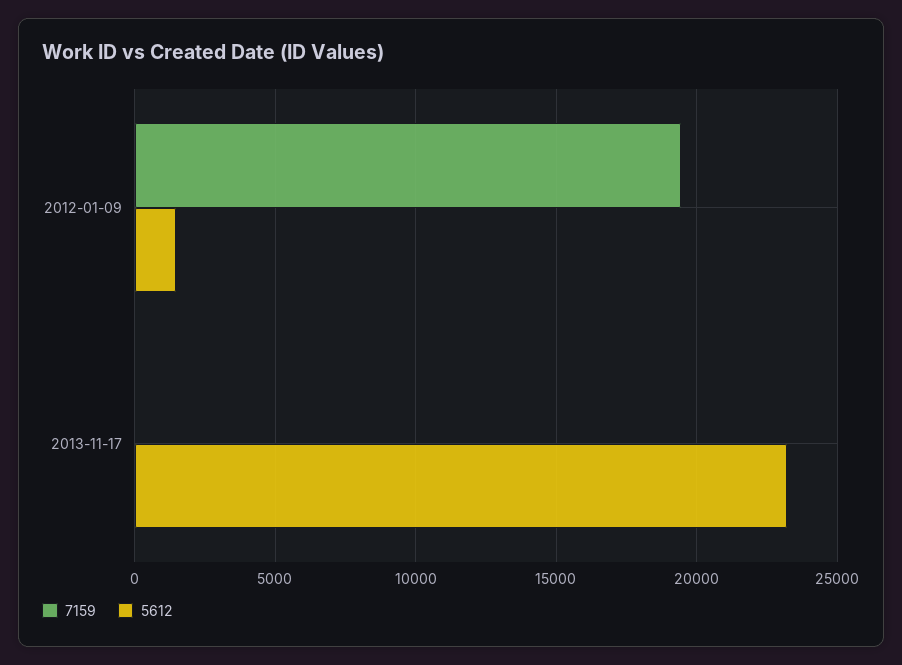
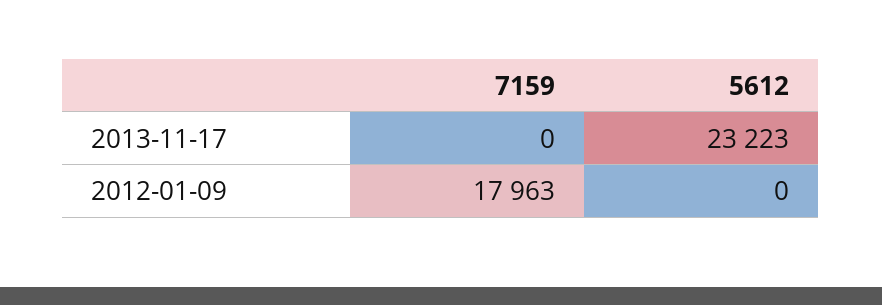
7159, 2012-01-09: 19500 -> 17963
5612, 2012-01-09: 1500 -> 0

